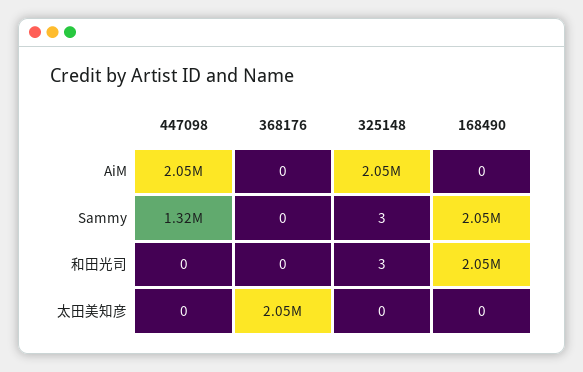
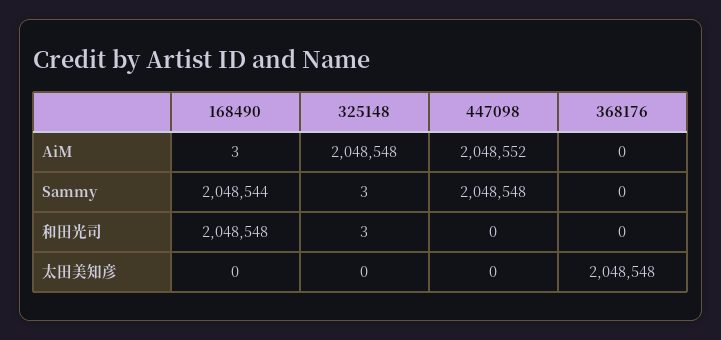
168490, AiM: 0 -> 3
447098, Sammy: 1320000 -> 2048548

